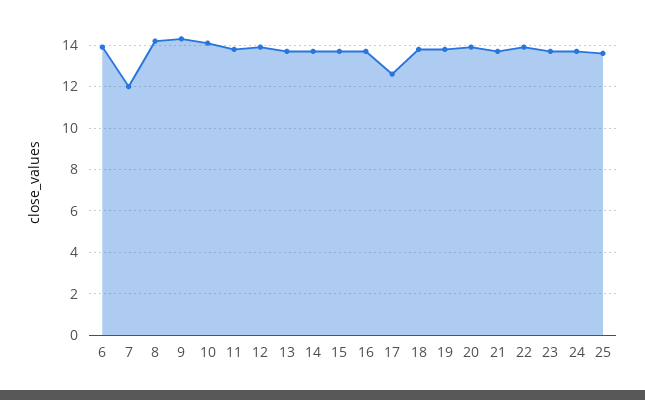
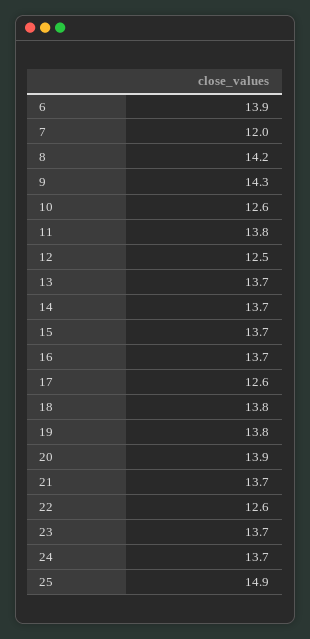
10: 14 -> 12.6
12: 14 -> 12.5
22: 14 -> 12.6
25: 13.5 -> 14.9

